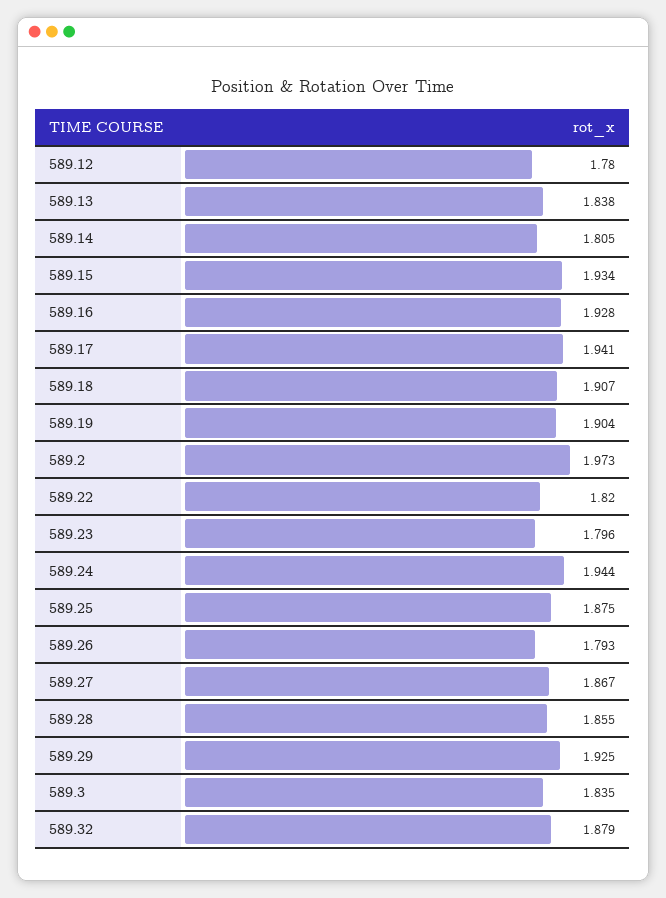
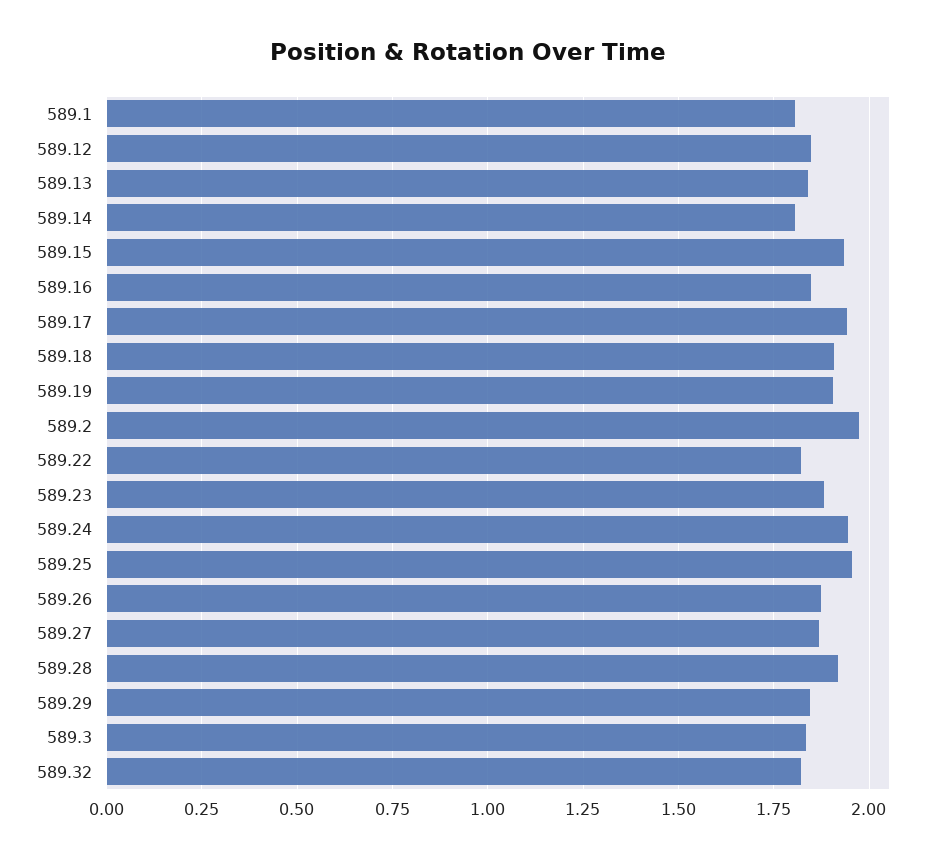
589.12: 1.78 -> 1.85
589.16: 1.928 -> 1.85
589.23: 1.796 -> 1.875
589.25: 1.875 -> 1.95
589.26: 1.793 -> 1.875
589.28: 1.855 -> 1.925
589.29: 1.925 -> 1.85
589.32: 1.879 -> 1.825
589.1: none -> 1.8

